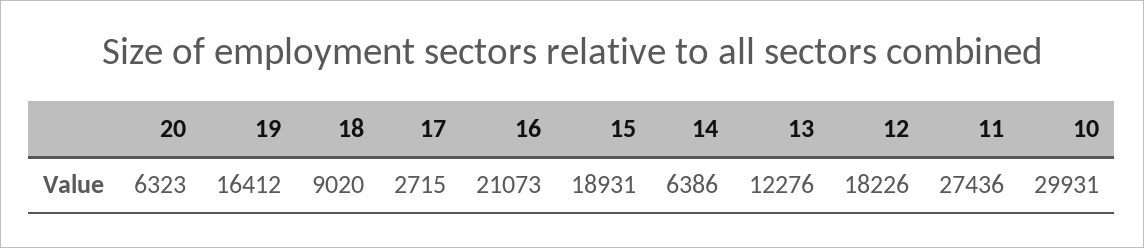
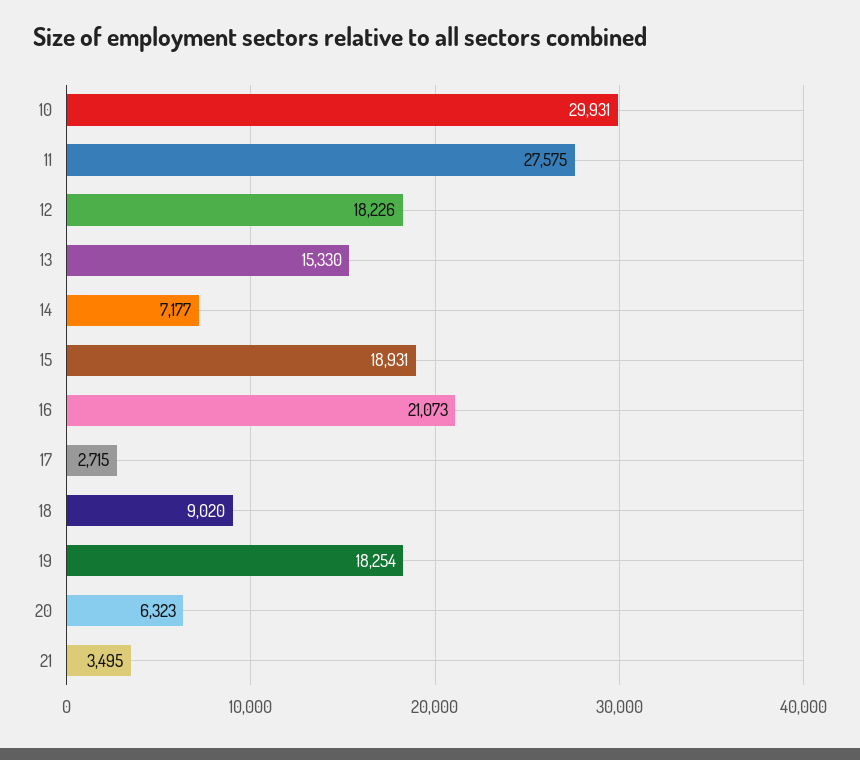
19: 16412 -> 18254
14: 6386 -> 7177
13: 12276 -> 15330
11: 27436 -> 27575
21: none -> 3495

